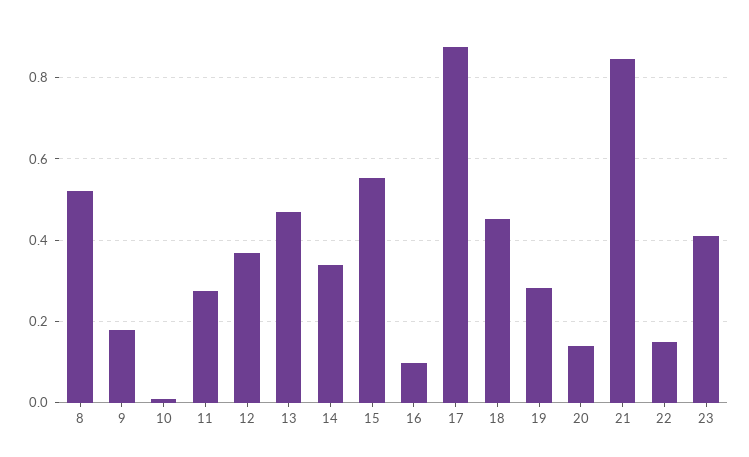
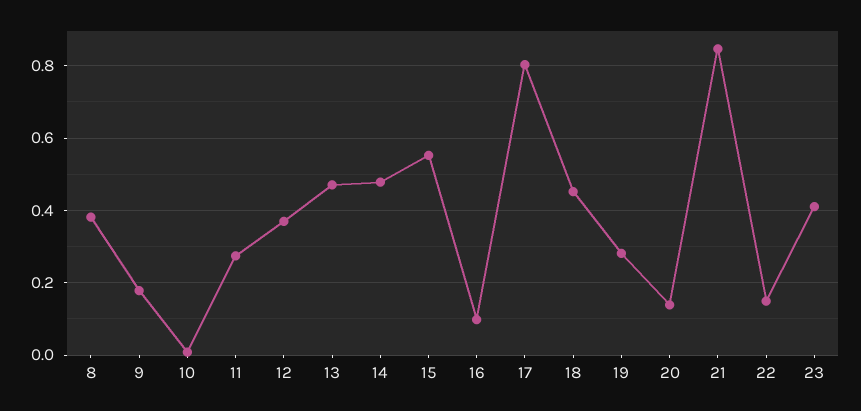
8: 0.52 -> 0.38
14: 0.34 -> 0.48
17: 0.88 -> 0.8

